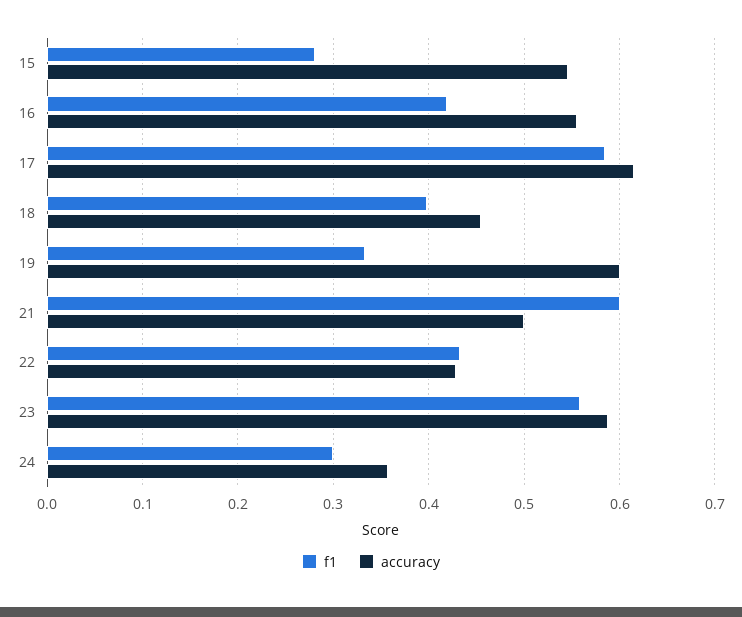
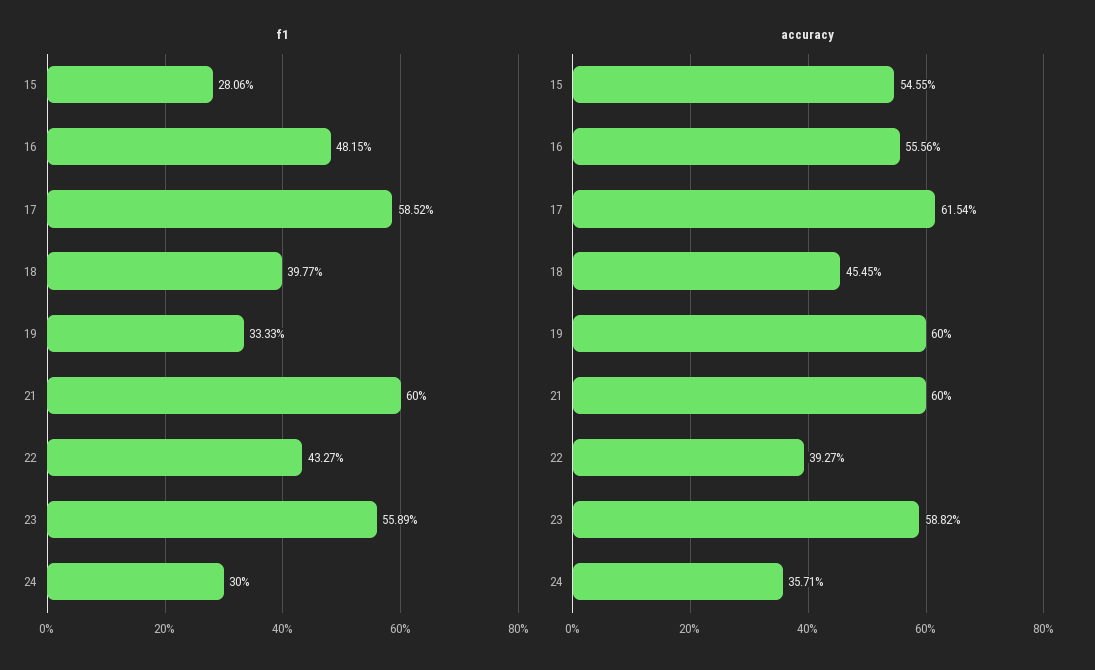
f1, 16: 0.42 -> 0.4815
accuracy, 21: 0.5 -> 0.6
accuracy, 22: 0.43 -> 0.3927

